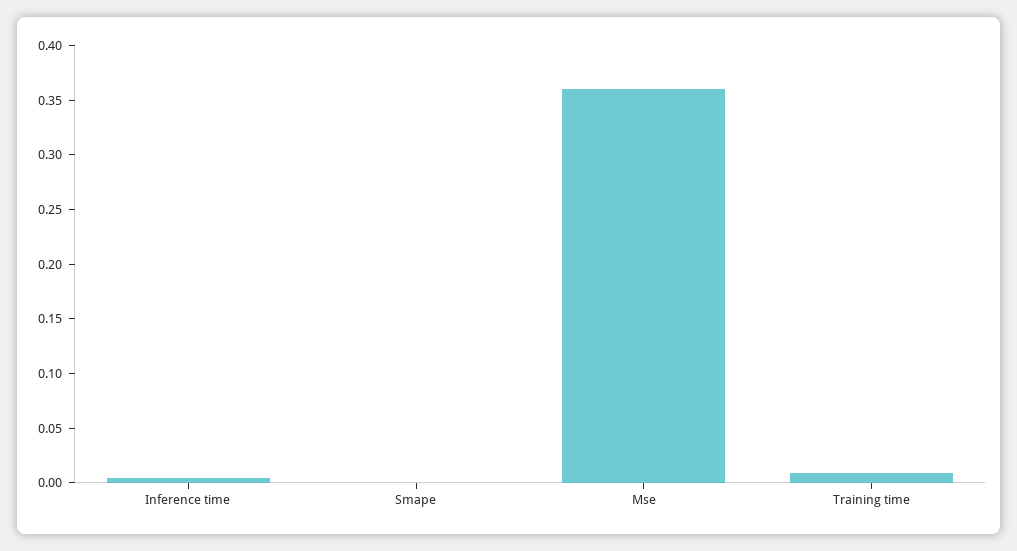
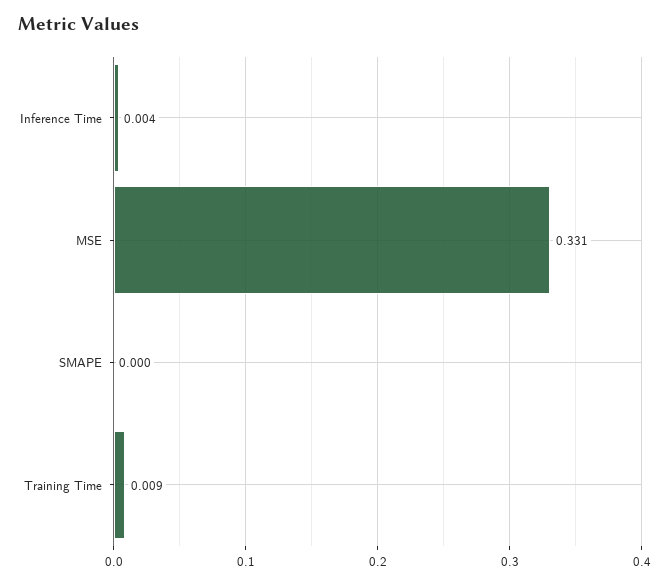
Mse: 0.36 -> 0.331

